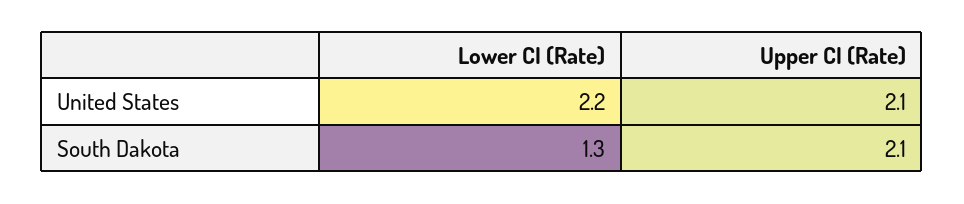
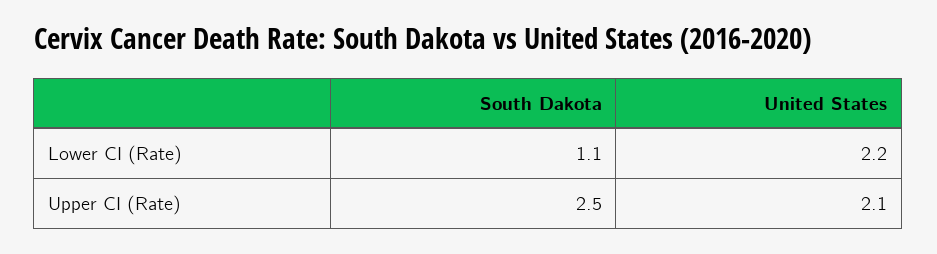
Lower CI (Rate), South Dakota: 1.3 -> 1.1
Upper CI (Rate), South Dakota: 2.1 -> 2.5

